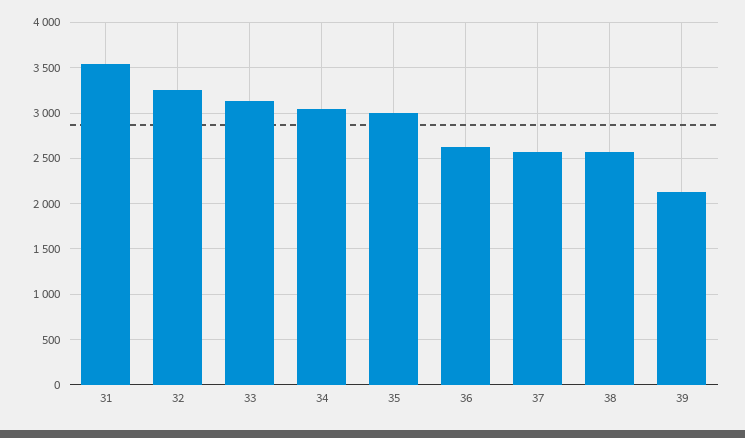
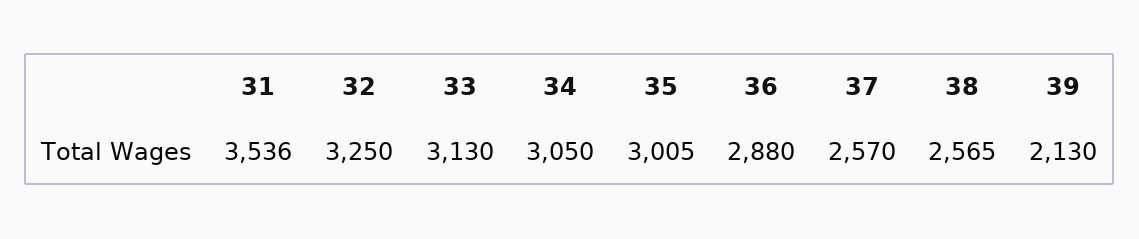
36: 2600 -> 2880

